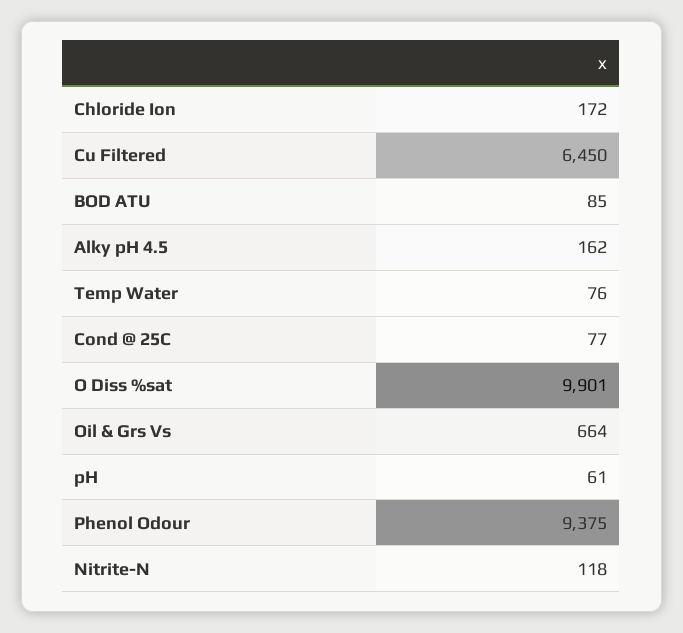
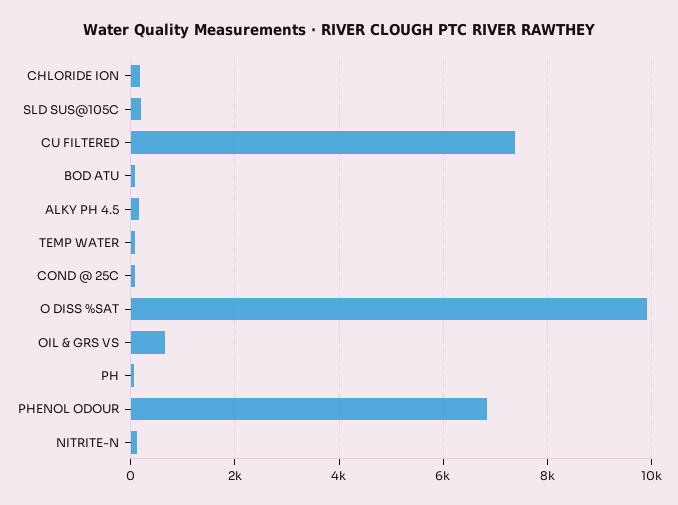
Cu Filtered: 6450 -> 7400
Phenol Odour: 9375 -> 6800
SLD SUS@105C: none -> 200

